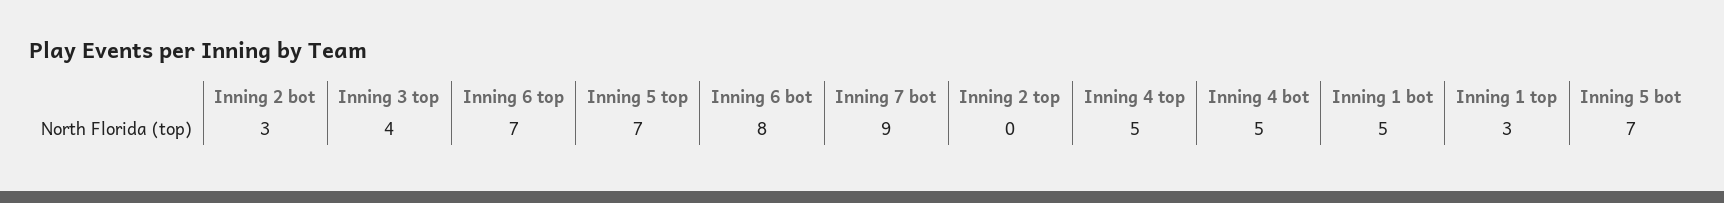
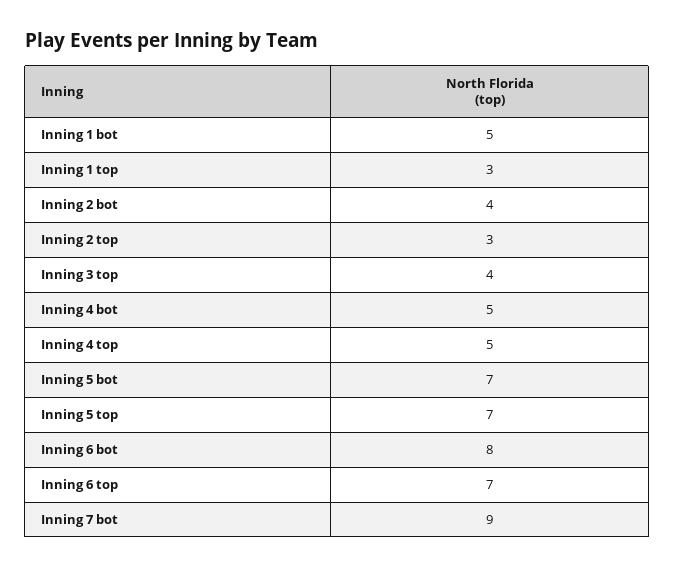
Inning 2 bot: 3 -> 4
Inning 2 top: 0 -> 3

